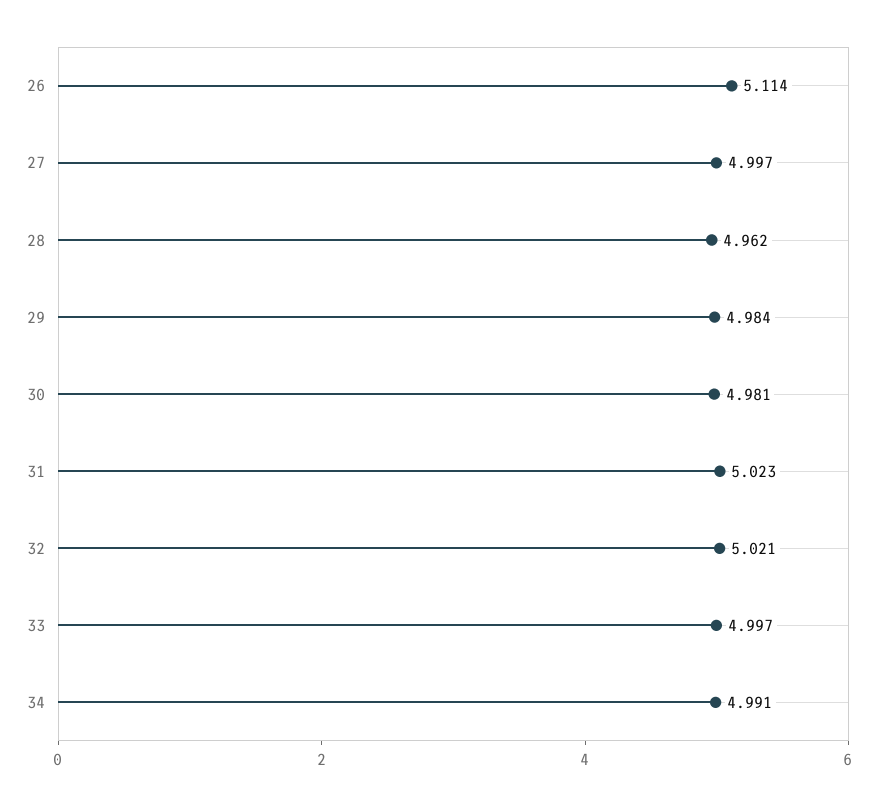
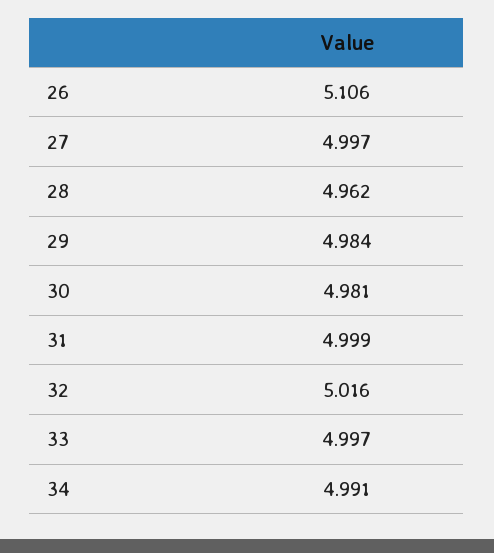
26: 5.114 -> 5.106
31: 5.023 -> 4.999
32: 5.021 -> 5.016

